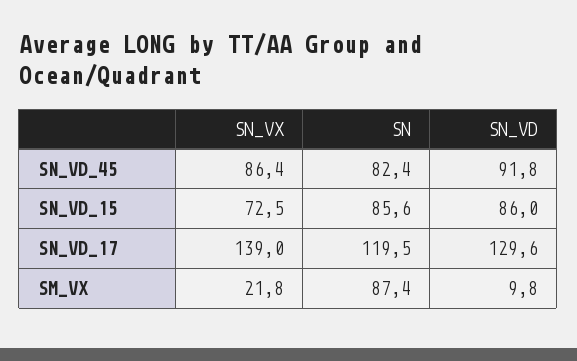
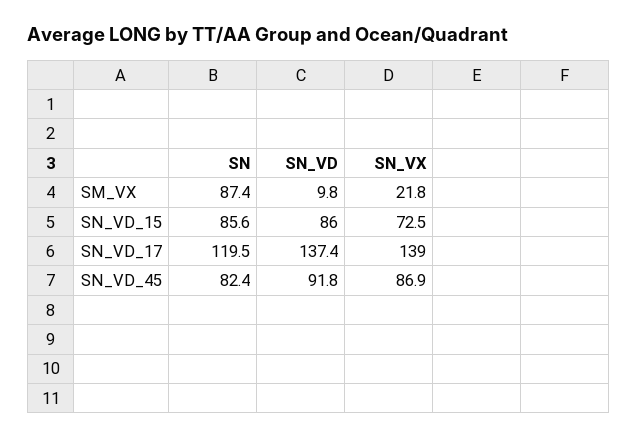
SN_VX, SN_VD_45: 86.4 -> 86.9
SN_VD, SN_VD_17: 129.6 -> 137.4

